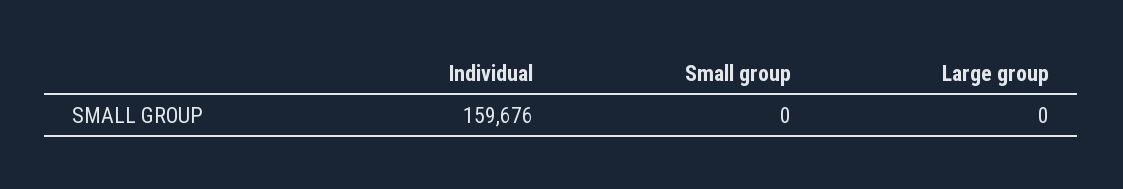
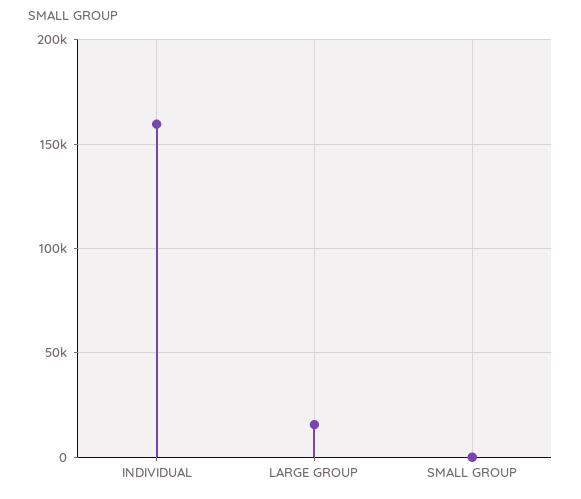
Large group: 0 -> 15000

